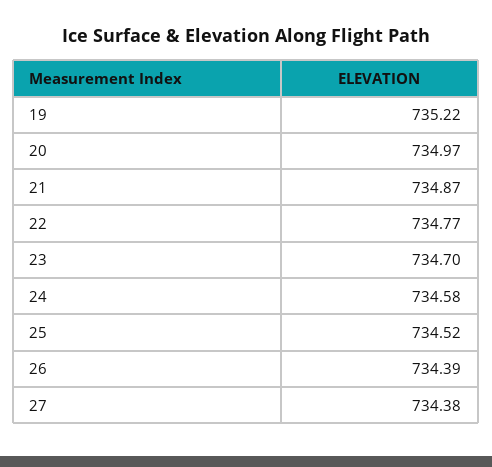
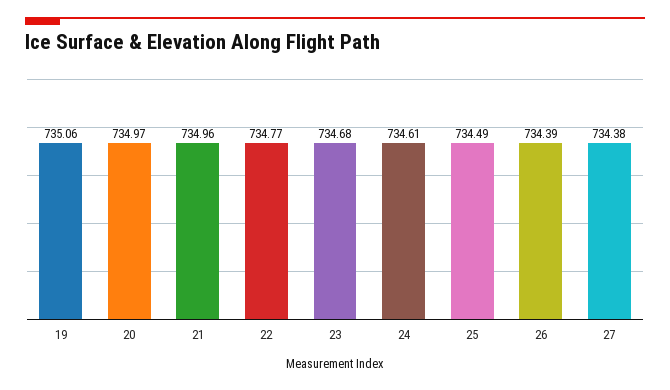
19: 735.22 -> 735.06
21: 734.87 -> 734.96
23: 734.7 -> 734.68
24: 734.58 -> 734.61
25: 734.52 -> 734.49

